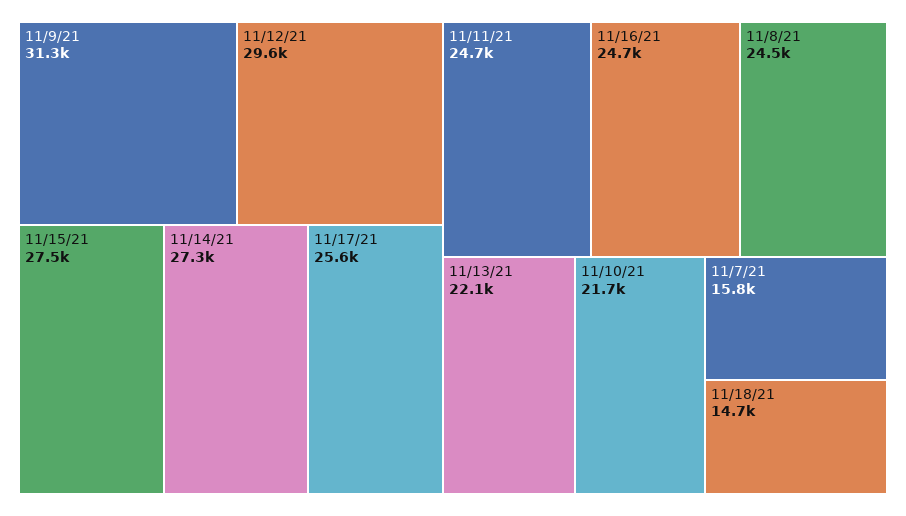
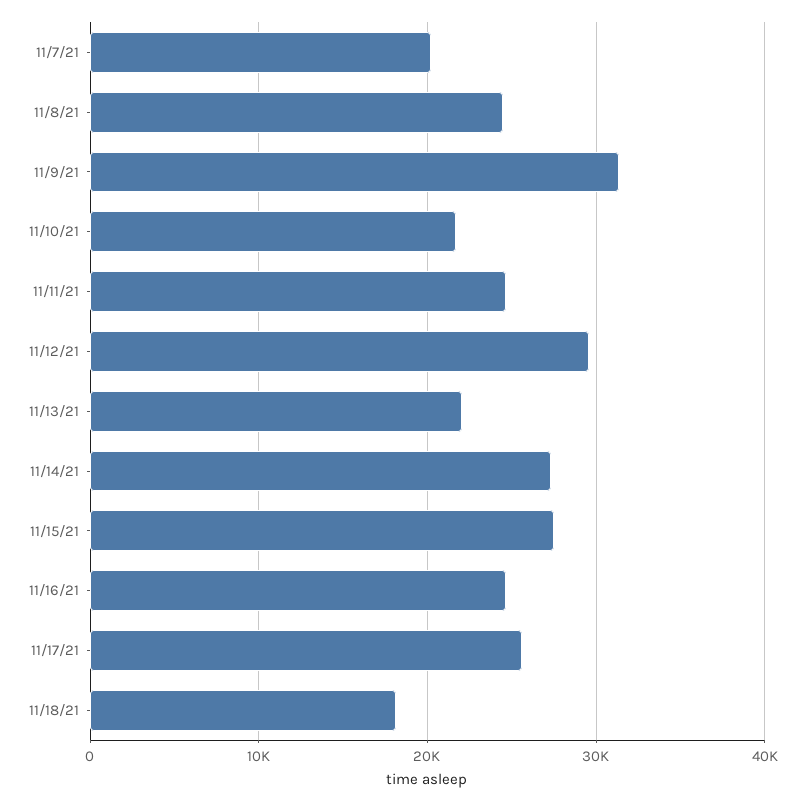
11/7/21: 15800 -> 20000
11/18/21: 14700 -> 18000

